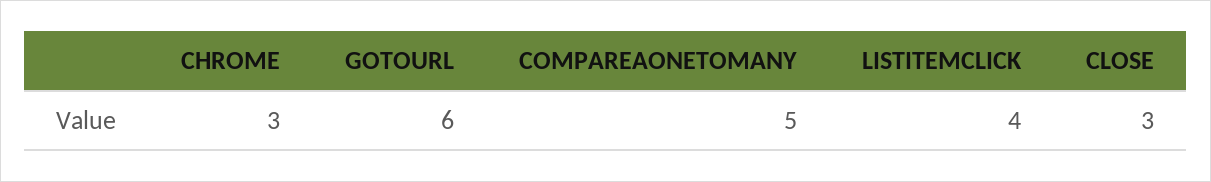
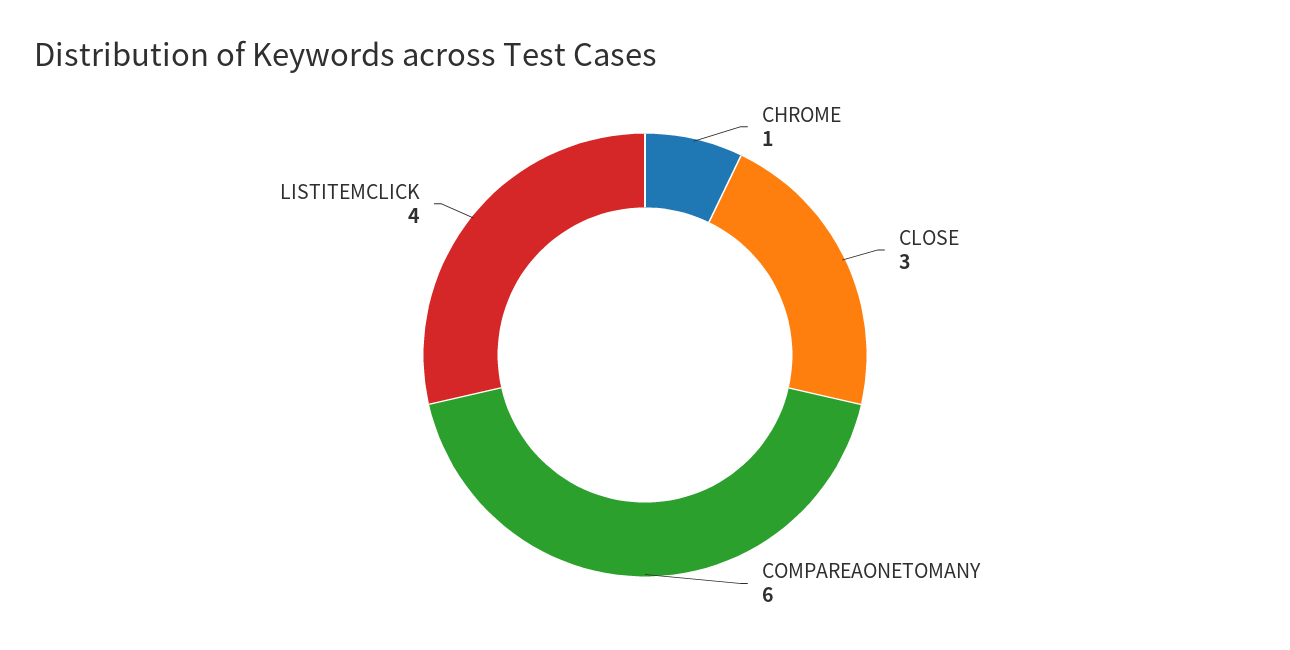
CHROME: 3 -> 1
GOTOURL: 6 -> none
COMPAREAONETOMANY: 5 -> 6

